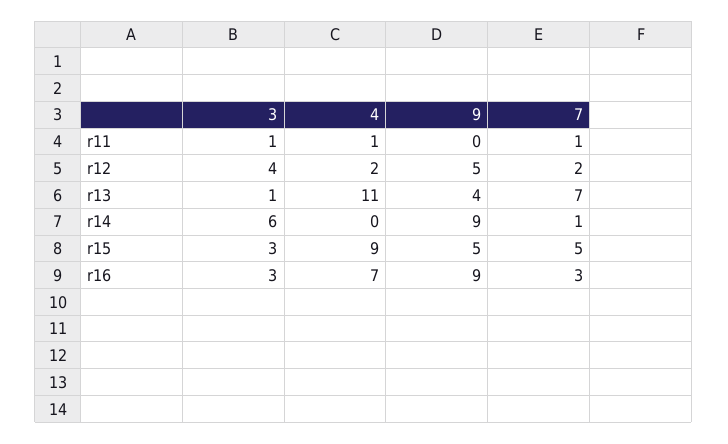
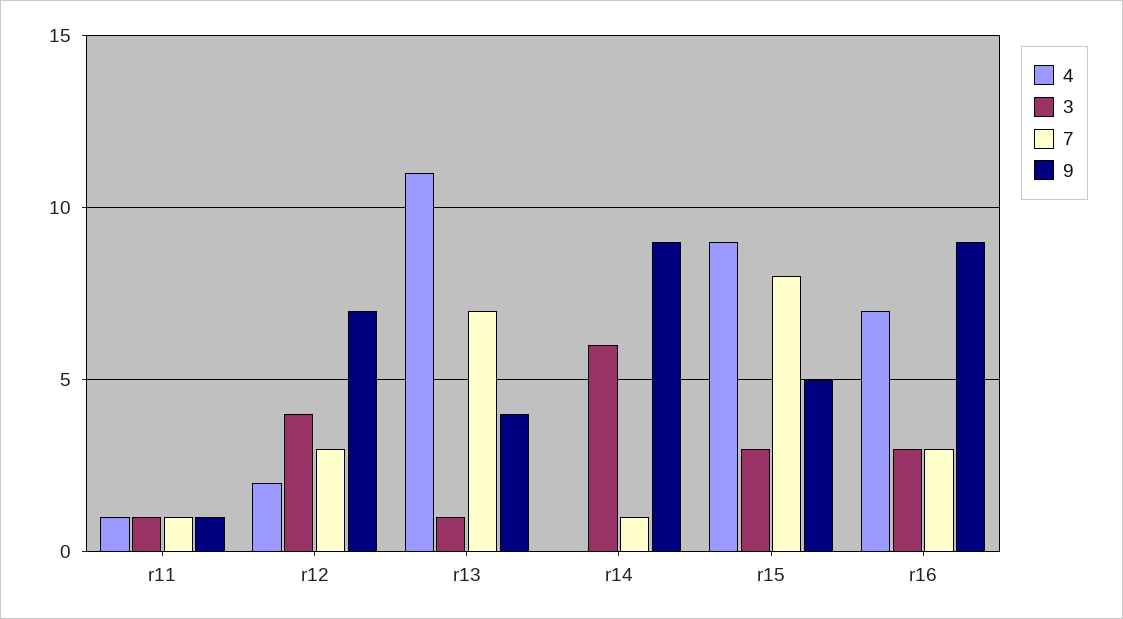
9, r11: 0 -> 1
9, r12: 5 -> 7
7, r12: 2 -> 3
7, r15: 5 -> 8

